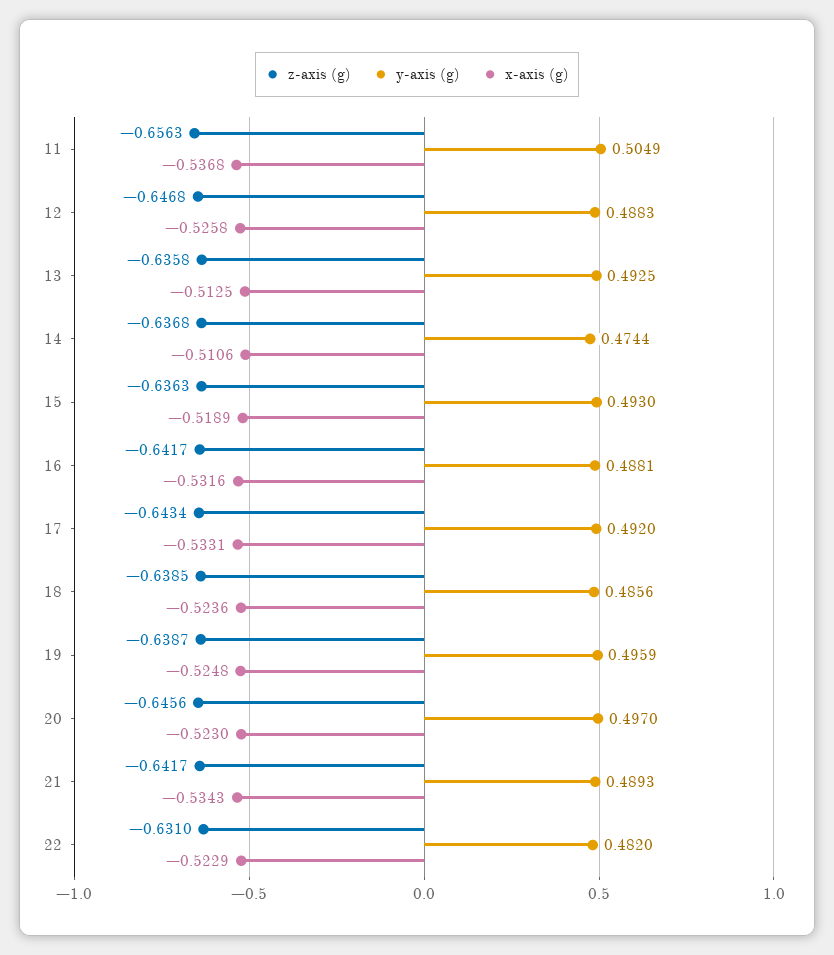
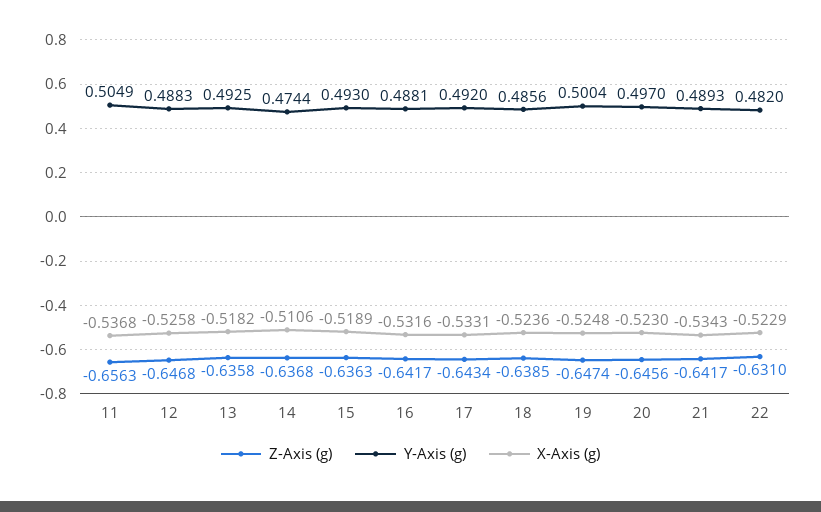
x-axis (g), 13: -0.5125 -> -0.5182
z-axis (g), 19: -0.6387 -> -0.6474
y-axis (g), 19: 0.4959 -> 0.5004

